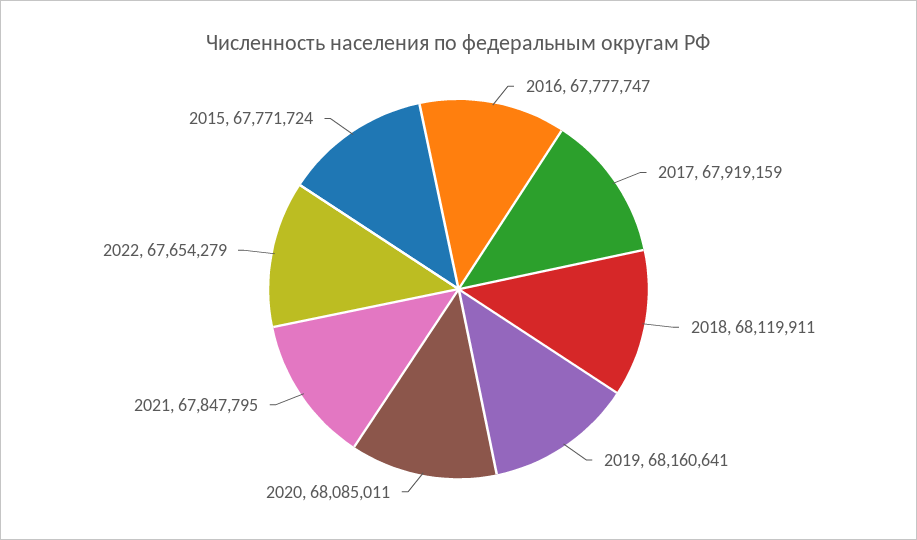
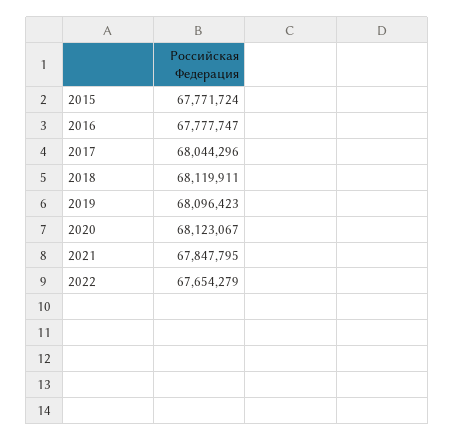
2017: 67919159 -> 68044296
2019: 68160641 -> 68096423
2020: 68085011 -> 68123067

